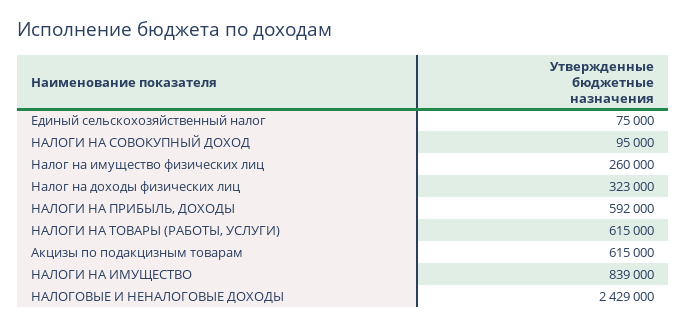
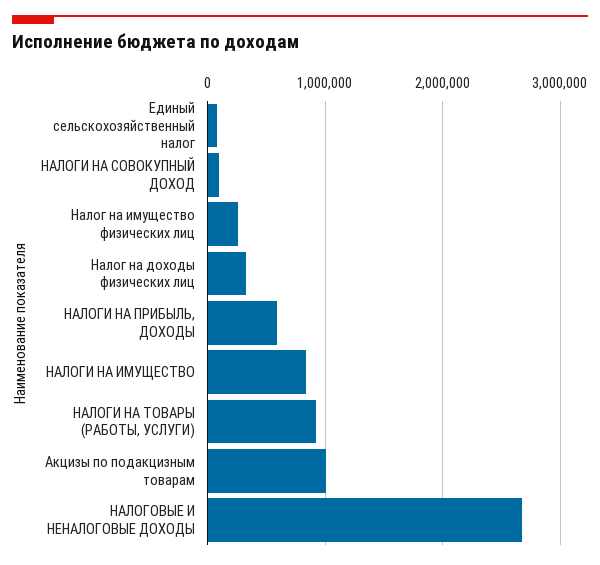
НАЛОГИ НА ТОВАРЫ (РАБОТЫ, УСЛУГИ): 615000 -> 900000
Акцизы по подакцизным товарам: 615000 -> 1000000
НАЛОГОВЫЕ И НЕНАЛОГОВЫЕ ДОХОДЫ: 2429000 -> 2700000

